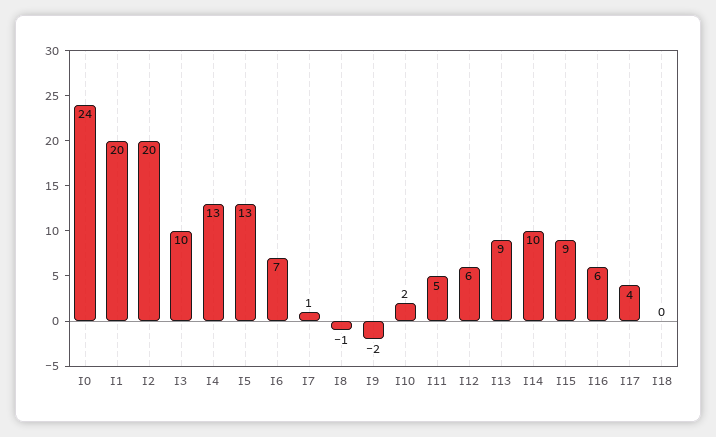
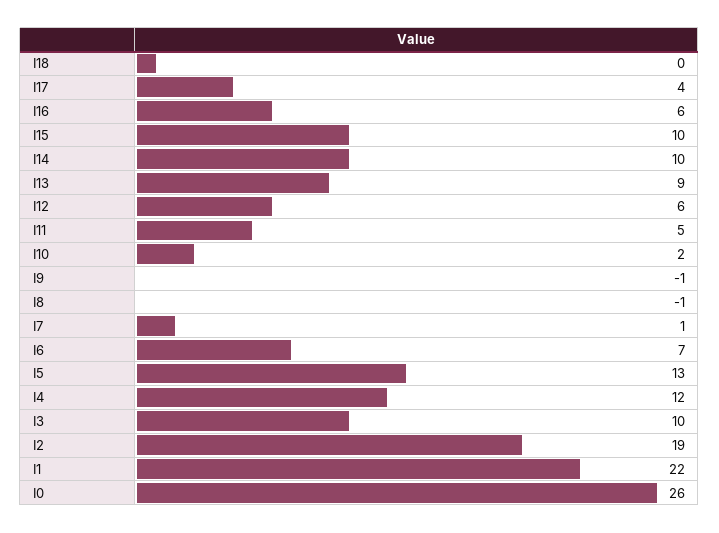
I0: 24 -> 26
I1: 20 -> 22
I2: 20 -> 19
I4: 13 -> 12
I9: -2 -> -1
I15: 9 -> 10

